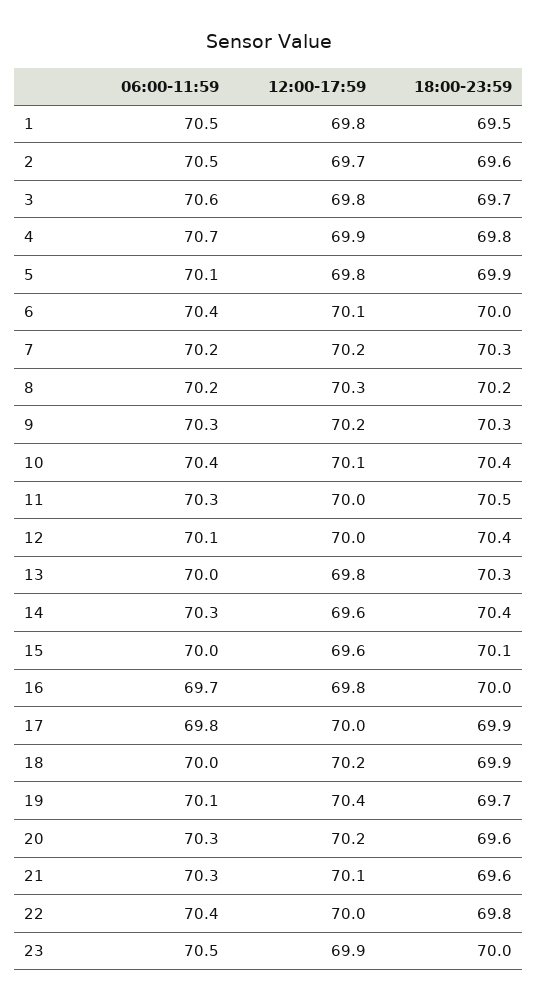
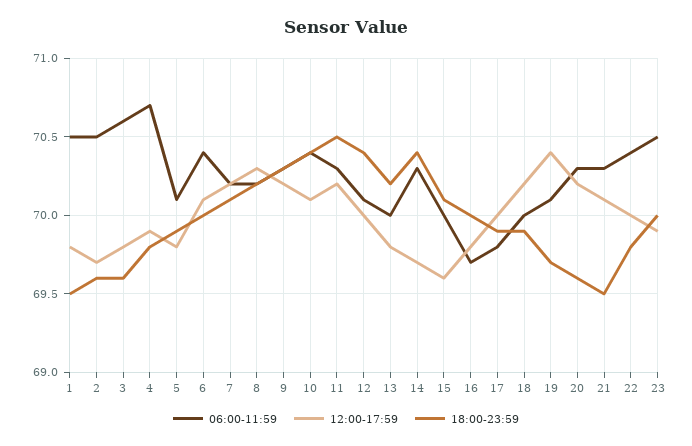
18:00-23:59, 3: 69.7 -> 69.6
18:00-23:59, 7: 70.3 -> 70.1
12:00-17:59, 11: 70 -> 70.2
18:00-23:59, 13: 70.3 -> 70.2
12:00-17:59, 14: 69.6 -> 69.7
18:00-23:59, 21: 69.6 -> 69.5

